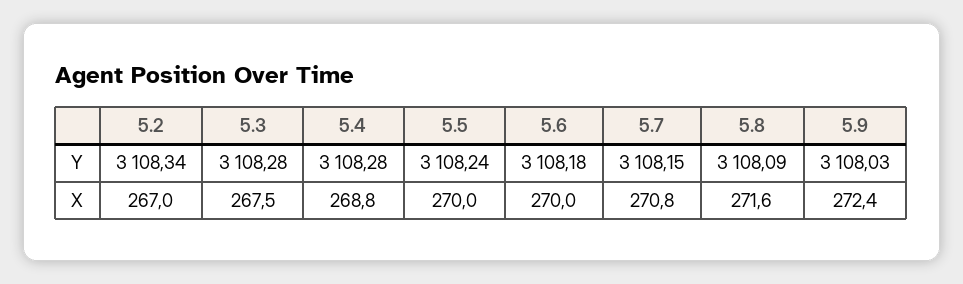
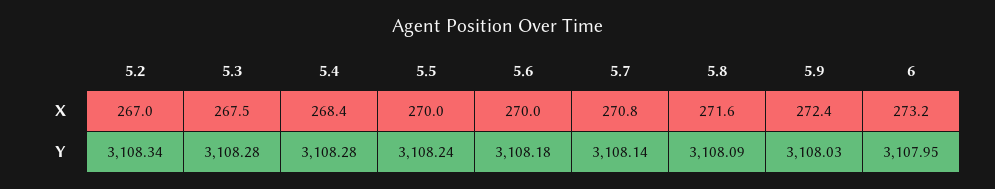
5.7, Y: 3108.15 -> 3108.14
5.4, X: 268.8 -> 268.4
6, X: none -> 273.2
6, Y: none -> 3107.95

